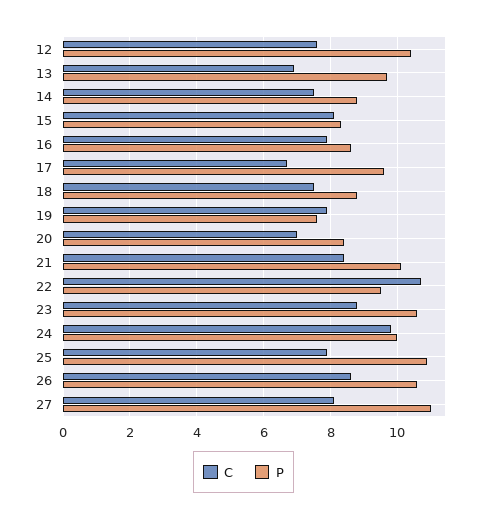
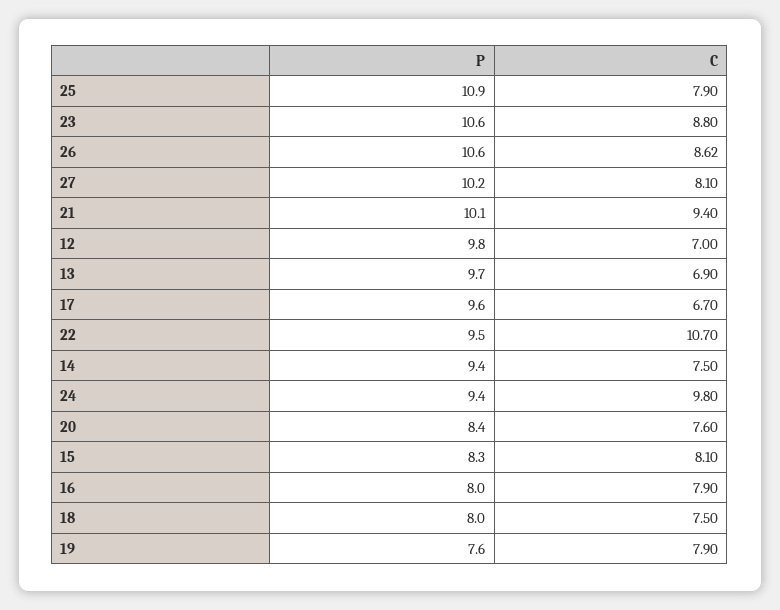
C, 12: 7.6 -> 7
P, 12: 10.4 -> 9.8
P, 14: 8.8 -> 9.4
P, 16: 8.6 -> 8
P, 18: 8.8 -> 8
C, 20: 7 -> 7.6
C, 21: 8.4 -> 9.4
P, 24: 10 -> 9.4
P, 27: 11 -> 10.2

